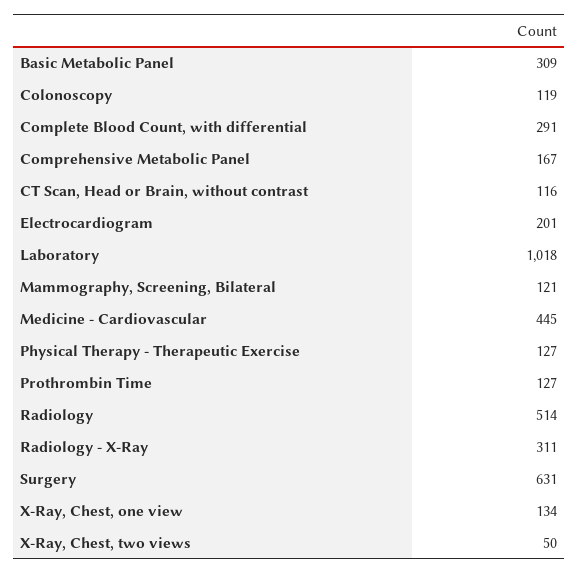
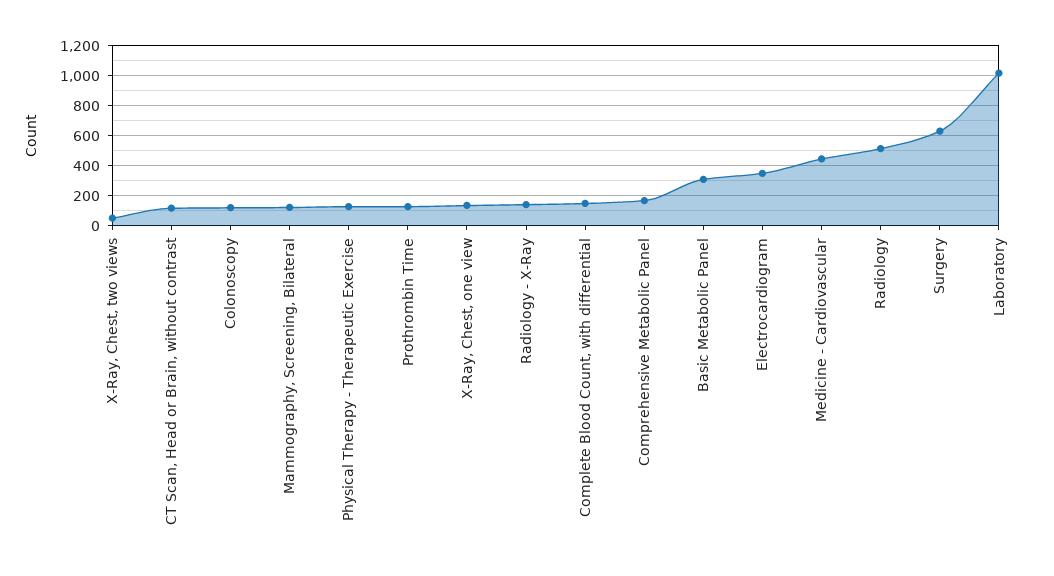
Complete Blood Count, with differential: 291 -> 150
Electrocardiogram: 201 -> 350
Radiology - X-Ray: 311 -> 150

